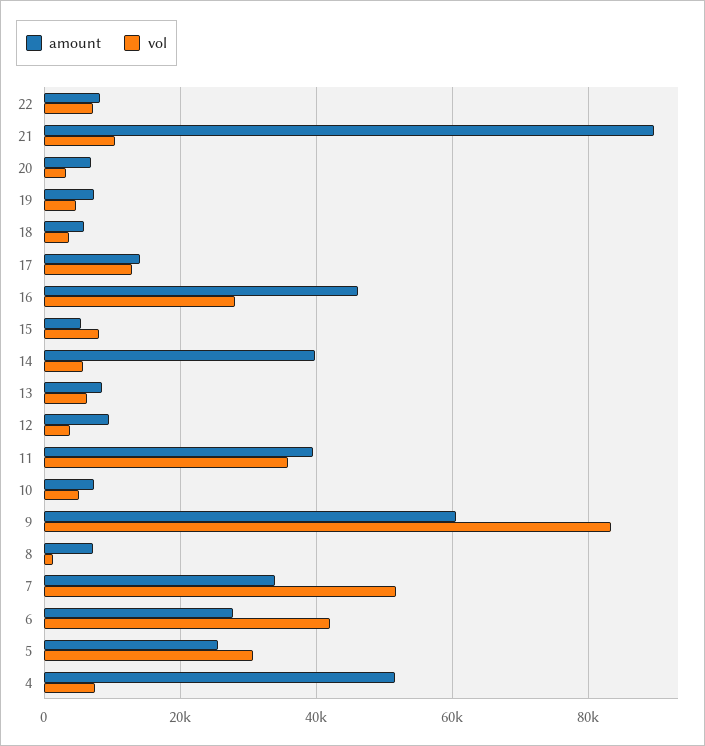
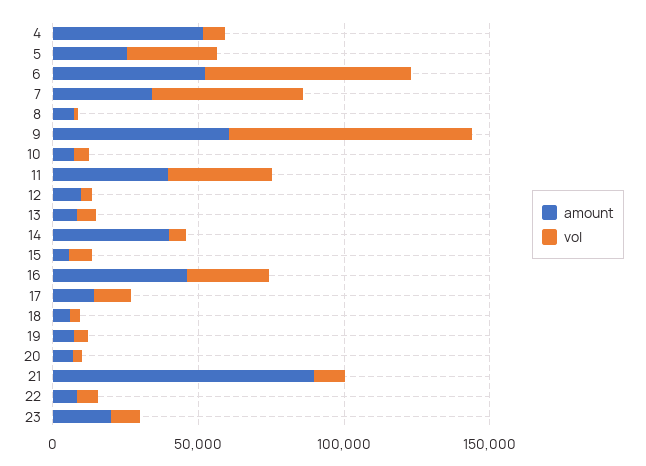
amount, 6: 28000 -> 50000
vol, 6: 42000 -> 70000
amount, 23: none -> 20000
vol, 23: none -> 10000

